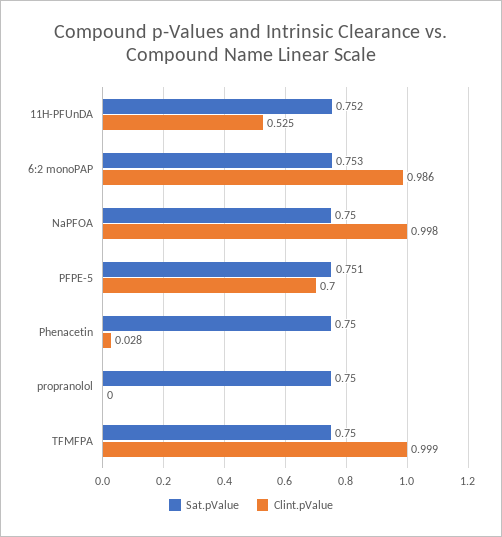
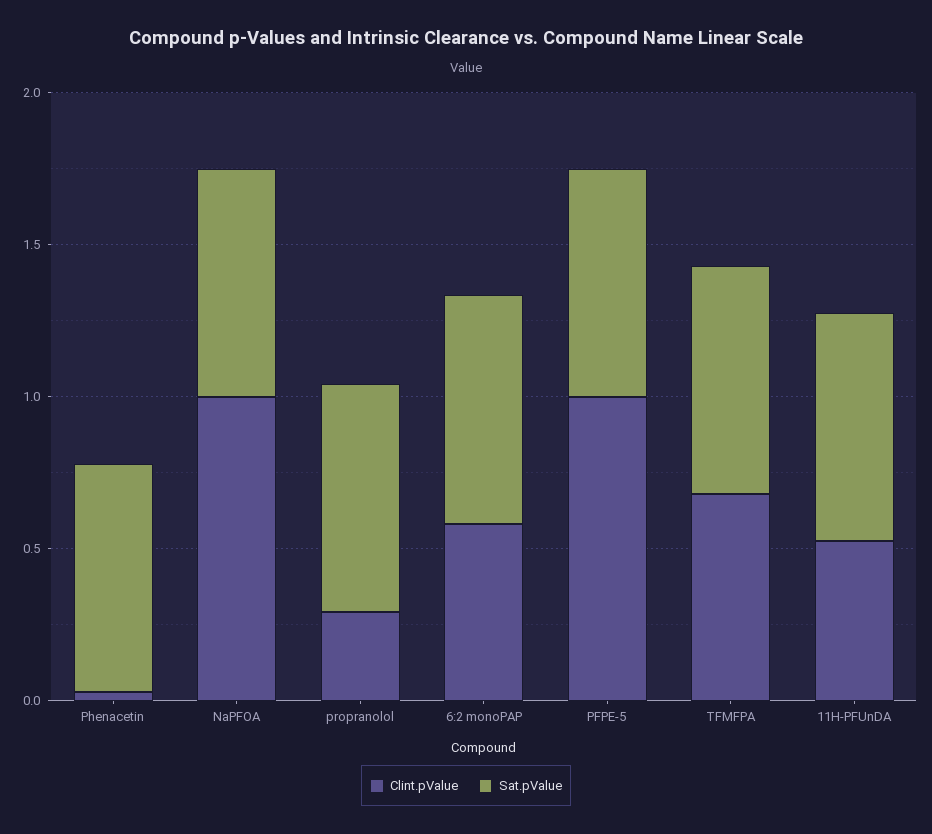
Clint.pValue, 6:2 monoPAP: 0.986 -> 0.6
Clint.pValue, PFPE-5: 0.7 -> 1
Clint.pValue, propranolol: 0 -> 0.3
Clint.pValue, TFMFPA: 0.999 -> 0.7

